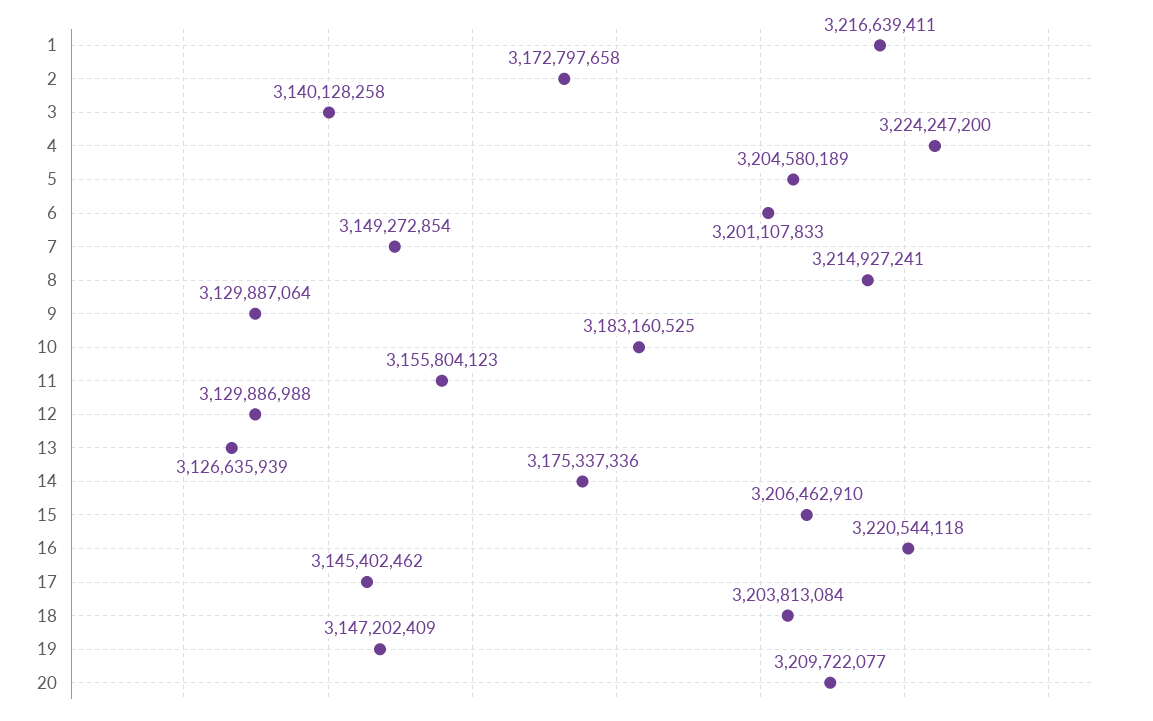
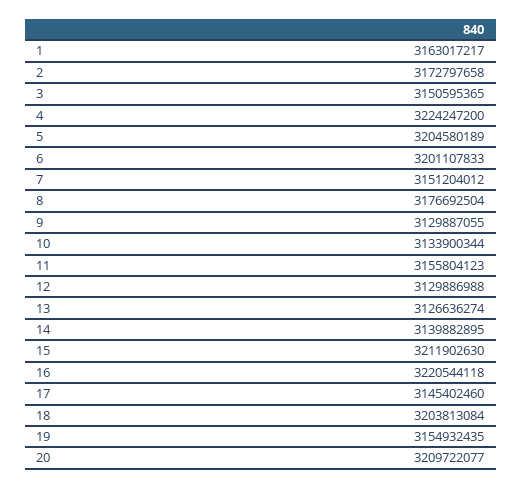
1: 3216639411 -> 3163017217
3: 3140128258 -> 3150595365
7: 3149272854 -> 3151204012
8: 3214927241 -> 3176692504
9: 3129887064 -> 3129887055
10: 3183160525 -> 3133900344
13: 3126635939 -> 3126636274
14: 3175337336 -> 3139882895
15: 3206462910 -> 3211902630
17: 3145402462 -> 3145402460
19: 3147202409 -> 3154932435

